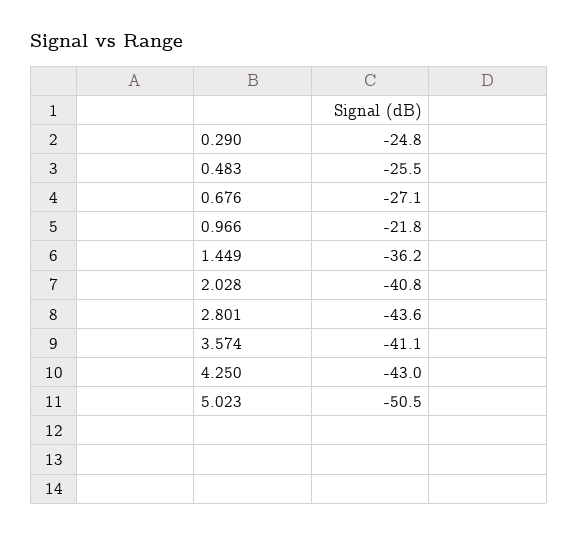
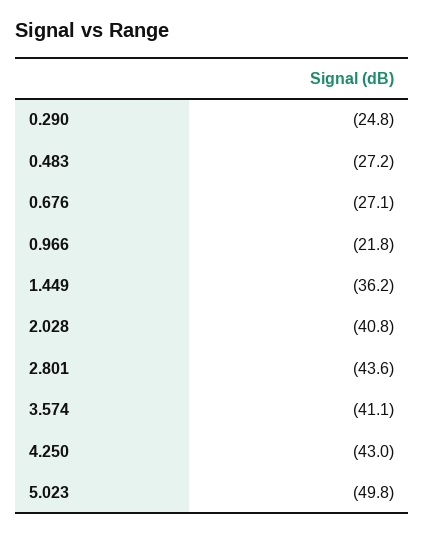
0.483: -25.5 -> -27.2
5.023: -50.5 -> -49.8

